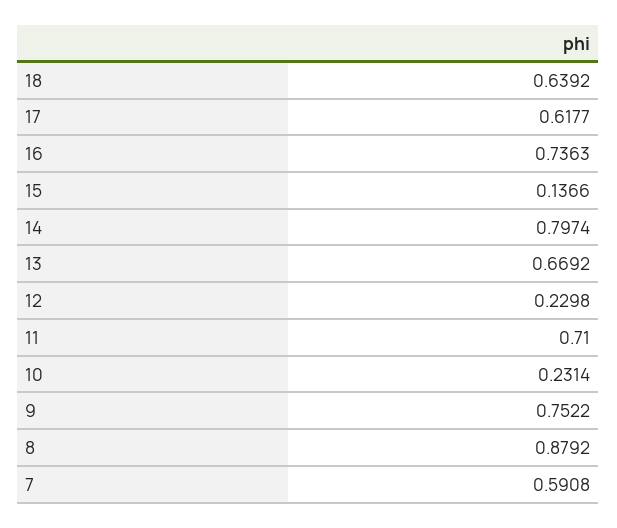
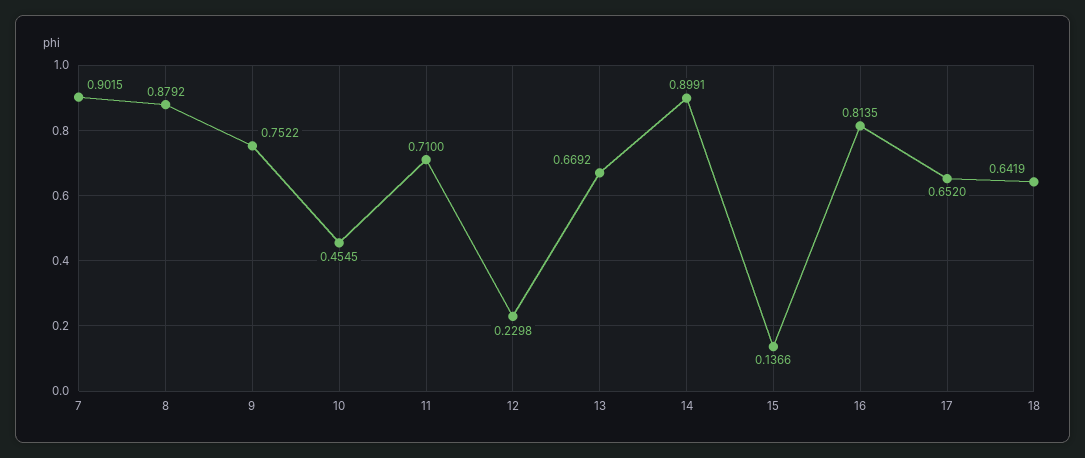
18: 0.6392 -> 0.6419
17: 0.6177 -> 0.652
16: 0.7363 -> 0.8135
14: 0.7974 -> 0.8991
10: 0.2314 -> 0.4545
7: 0.5908 -> 0.9015

